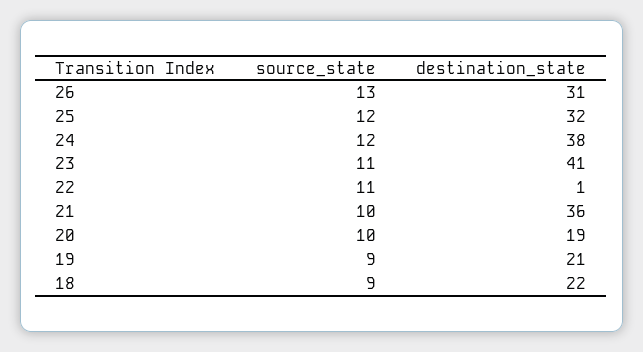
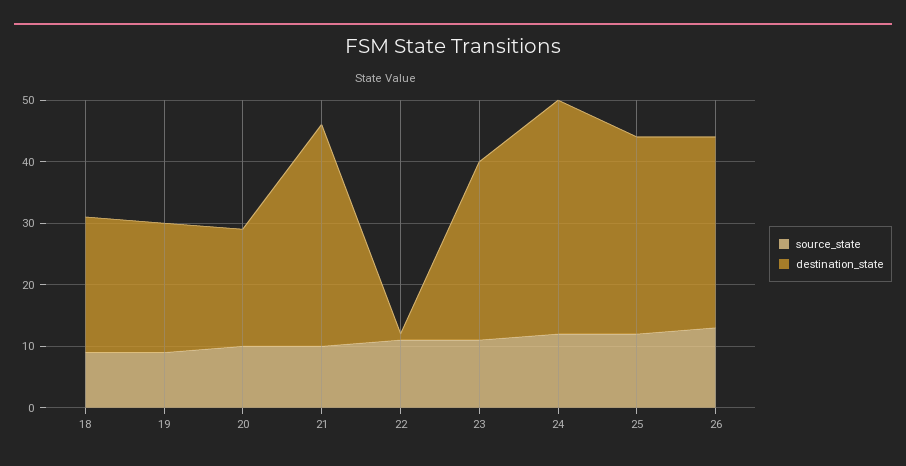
destination_state, 23: 41 -> 30

